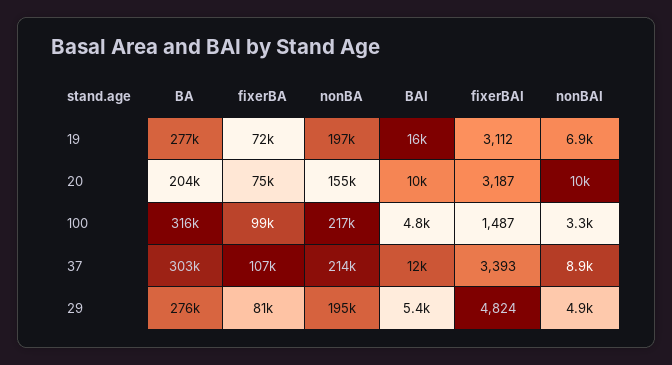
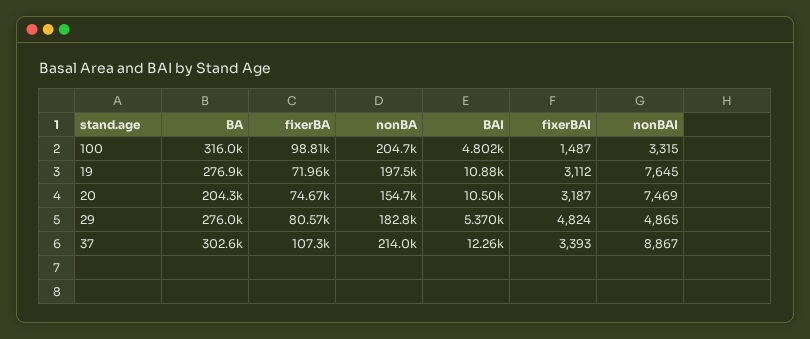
BAI, 19: 16000 -> 10880
nonBAI, 19: 6900 -> 7645
nonBAI, 20: 10000 -> 7469
nonBA, 100: 217000 -> 204700
nonBA, 29: 195000 -> 182800

